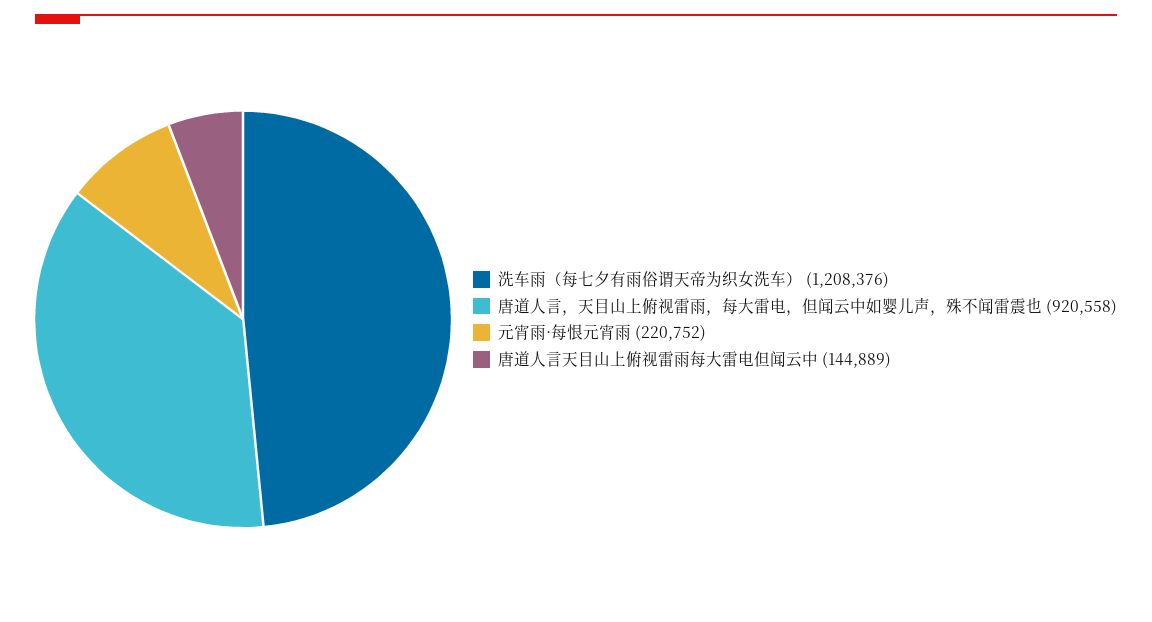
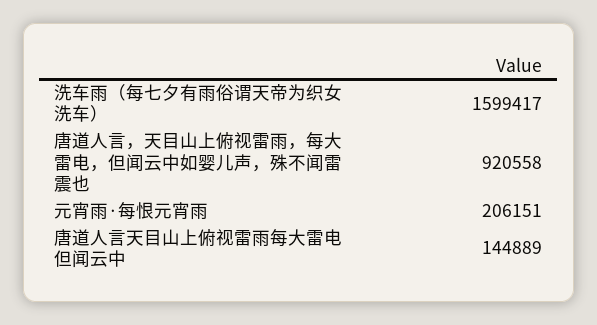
洗车雨（每七夕有雨俗谓天帝为织女洗车）: 1208376 -> 1599417
元宵雨·每恨元宵雨: 220752 -> 206151

